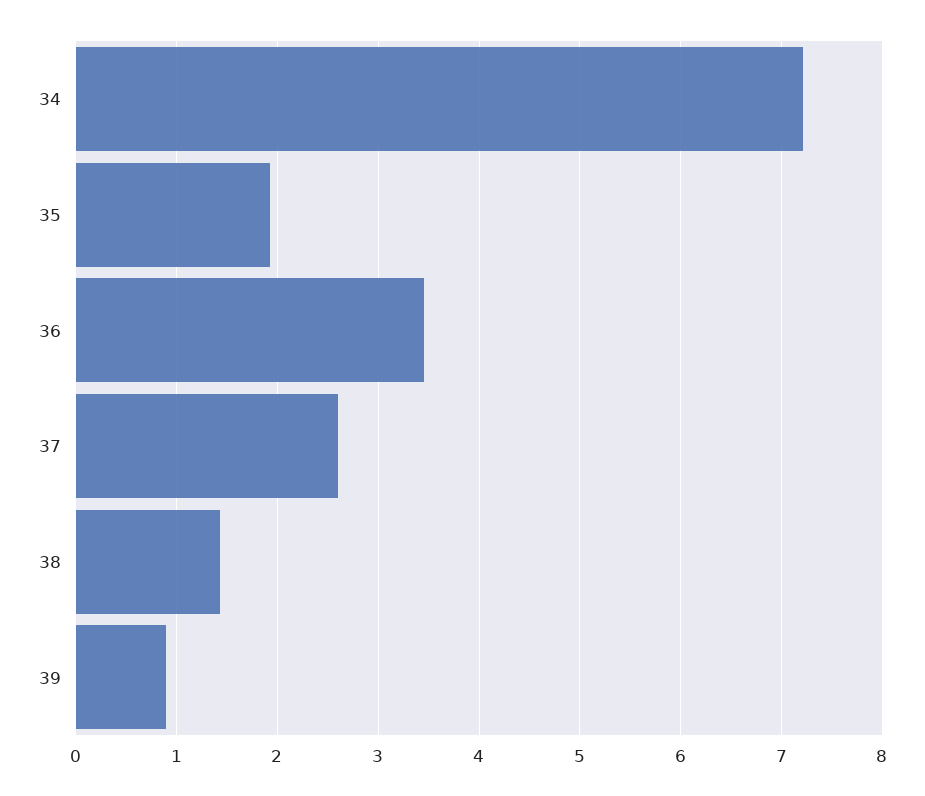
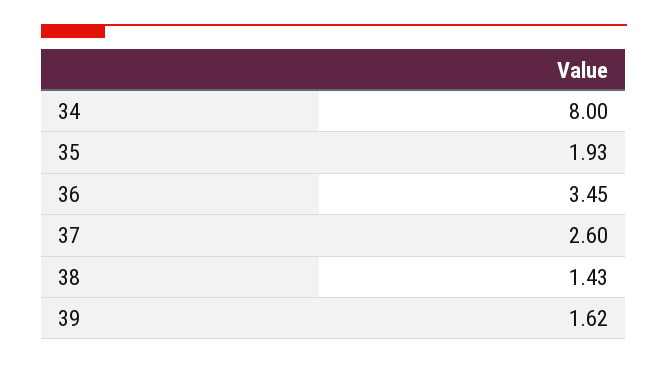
34: 7.2 -> 8
39: 0.9 -> 1.62

